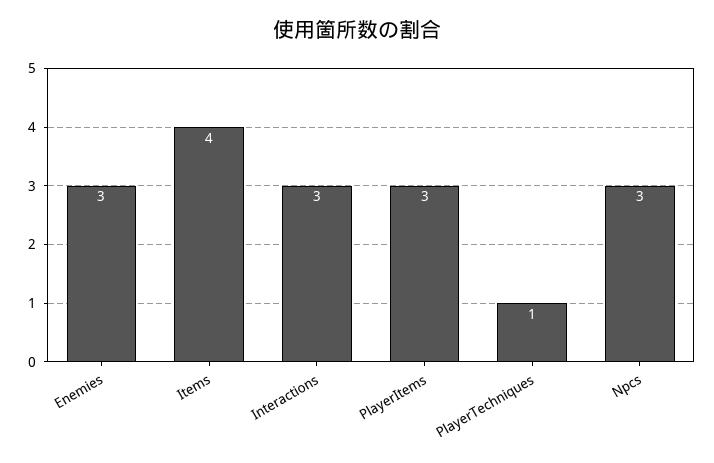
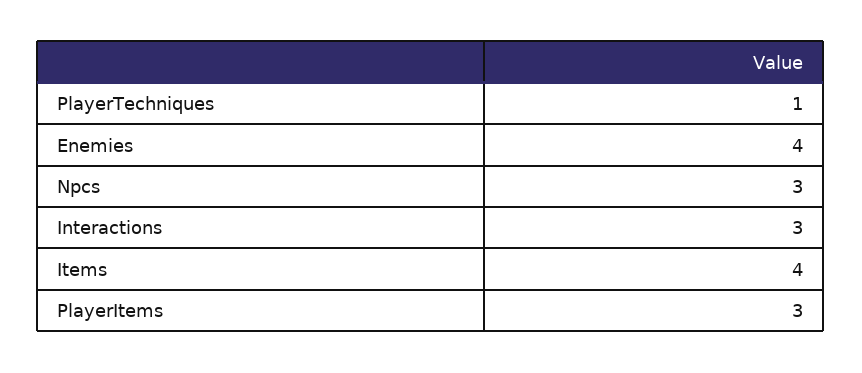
Enemies: 3 -> 4

